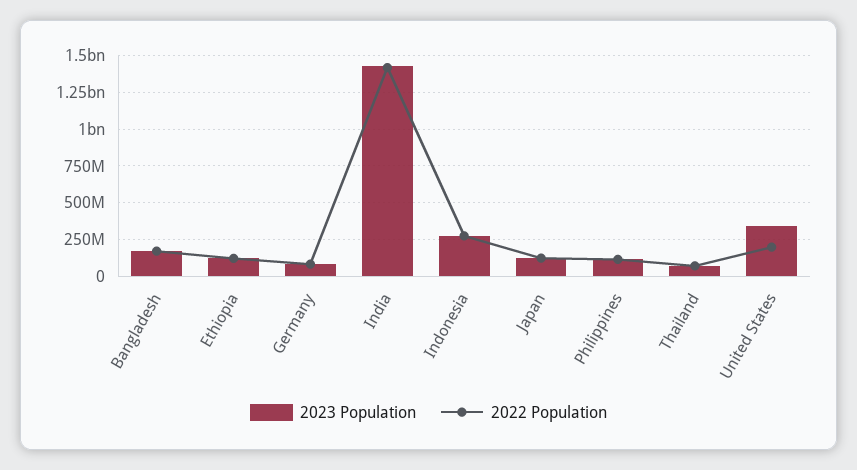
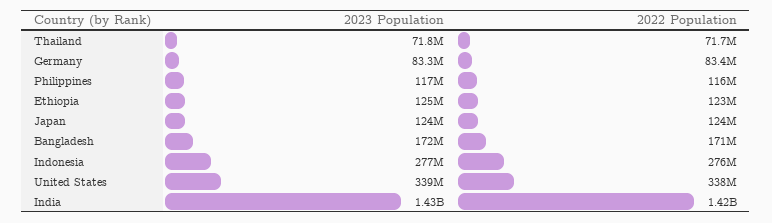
2022 Population, United States: 200000000 -> 338000000

